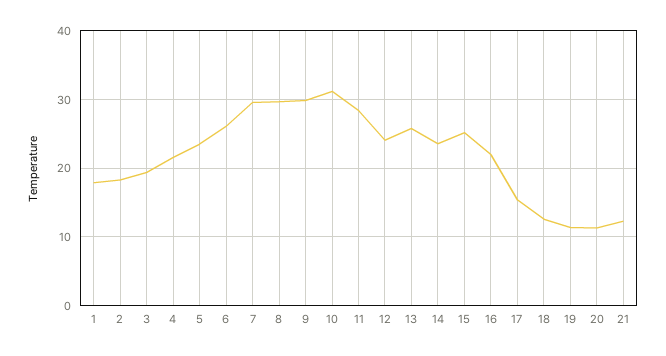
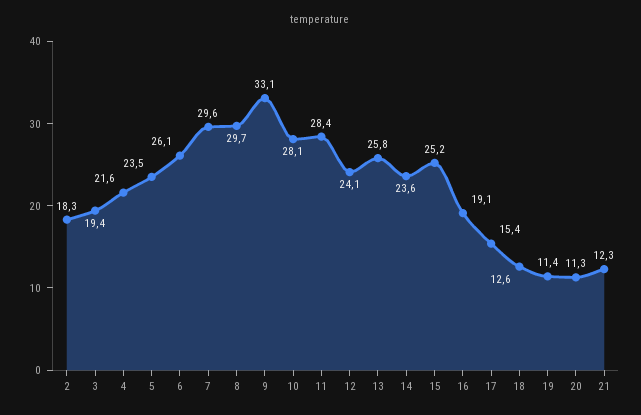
1: 18 -> none
9: 30 -> 33.1
10: 31 -> 28.1
16: 22 -> 19.1

